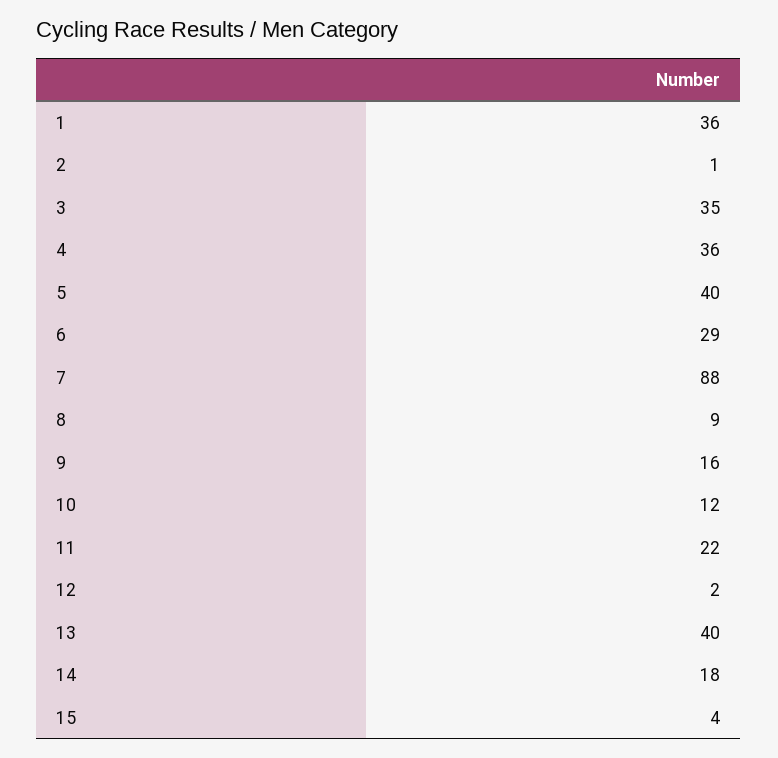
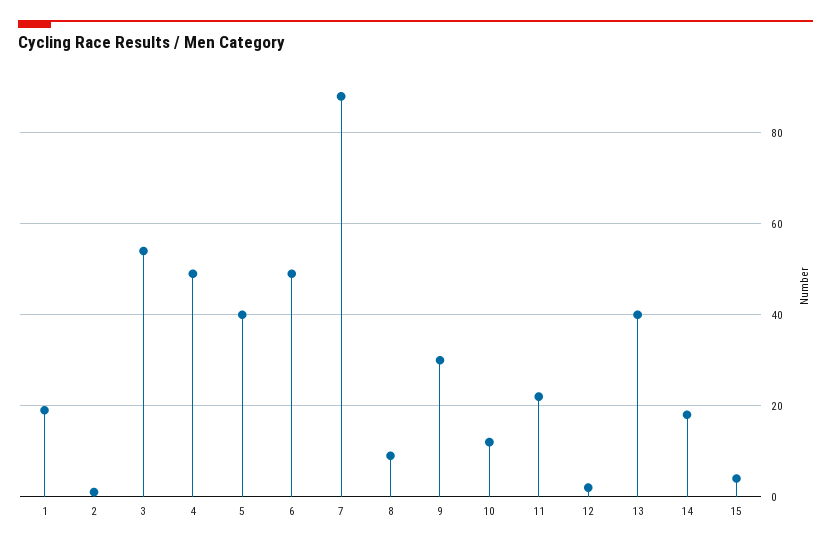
1: 36 -> 20
3: 35 -> 55
4: 36 -> 50
6: 29 -> 50
9: 16 -> 30

